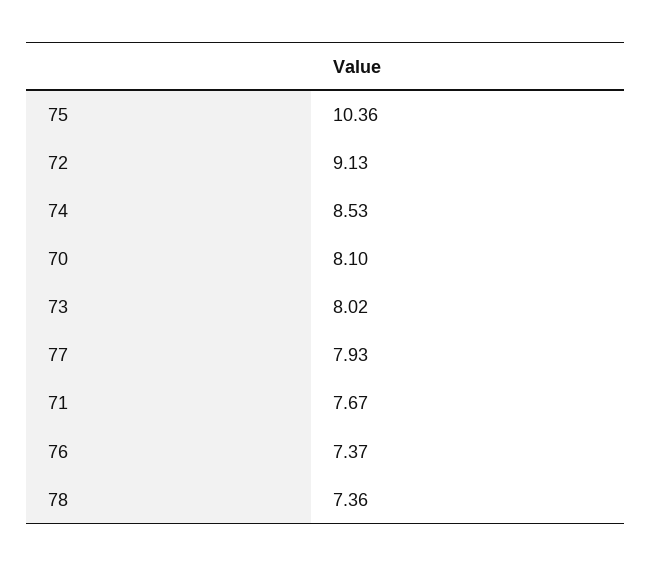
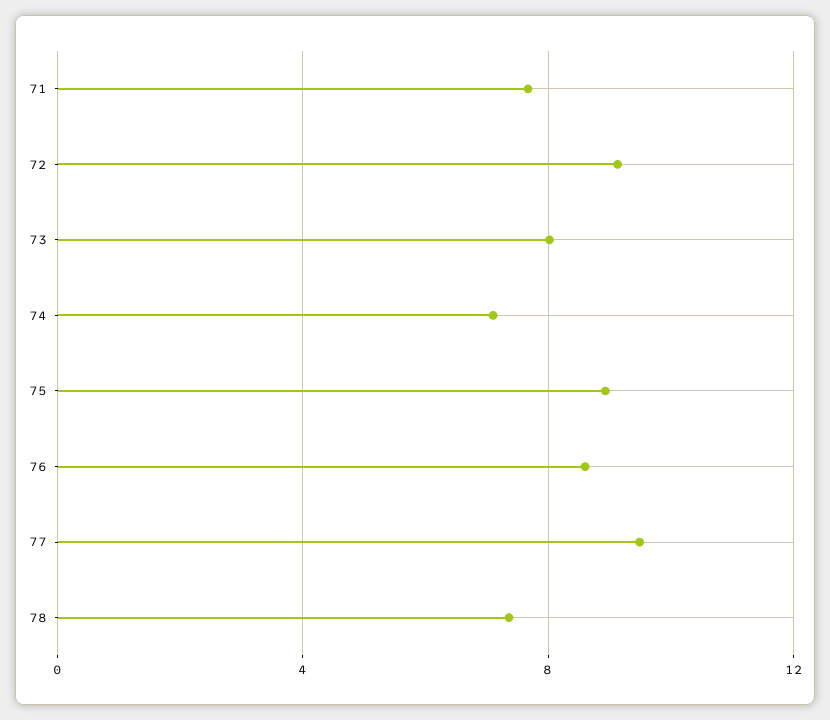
75: 10.36 -> 9
74: 8.53 -> 7
70: 8.1 -> none
77: 7.93 -> 9.5
76: 7.37 -> 8.5

